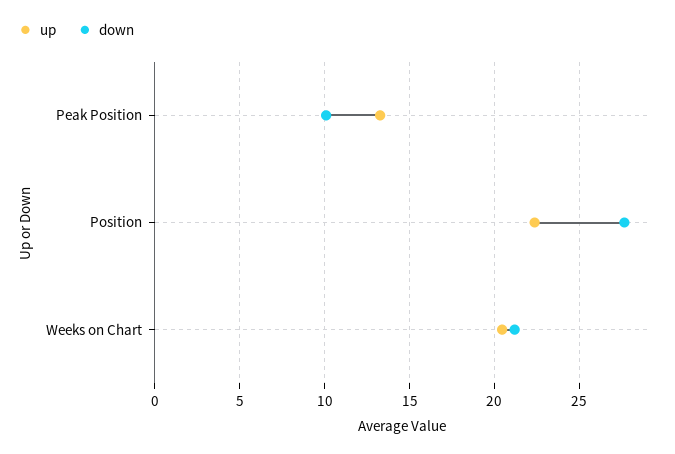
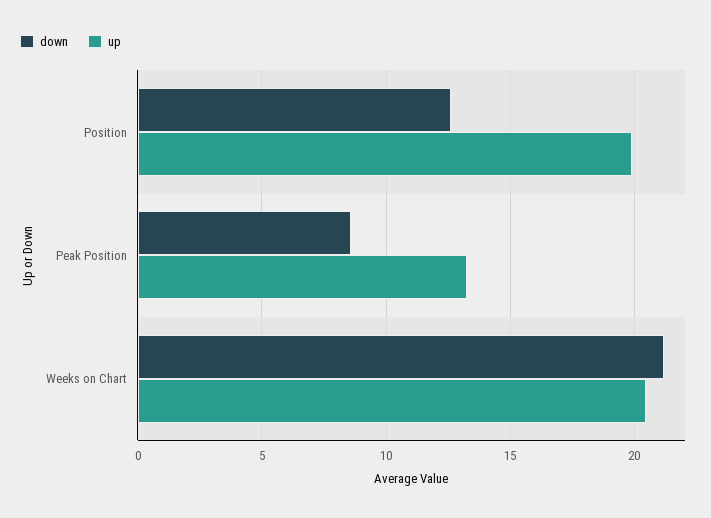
down, Peak Position: 10 -> 8.5
up, Position: 22.5 -> 20
down, Position: 27.5 -> 12.5

